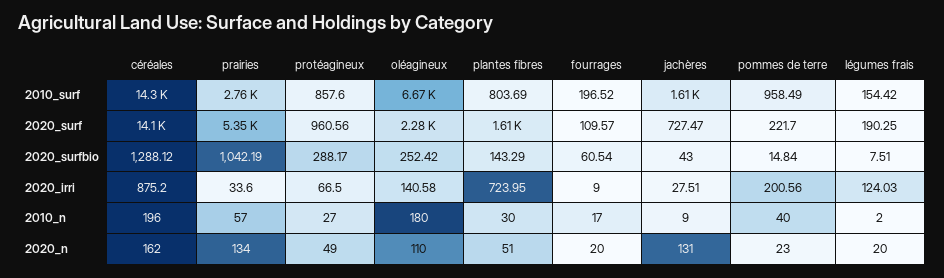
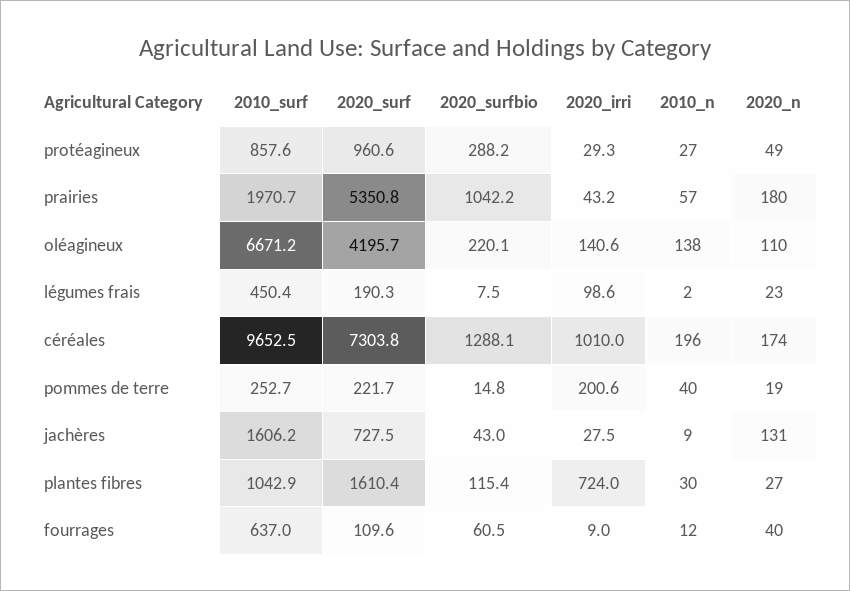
céréales, 2010_surf: 14300 -> 9652.5
prairies, 2010_surf: 2760 -> 1970.7
plantes fibres, 2010_surf: 803.69 -> 1042.9
fourrages, 2010_surf: 196.52 -> 637
pommes de terre, 2010_surf: 958.49 -> 252.7
légumes frais, 2010_surf: 154.42 -> 450.4
céréales, 2020_surf: 14100 -> 7303.8
oléagineux, 2020_surf: 2280 -> 4195.7
oléagineux, 2020_surfbio: 252.42 -> 220.1
plantes fibres, 2020_surfbio: 143.29 -> 115.4
céréales, 2020_irri: 875.2 -> 1010
prairies, 2020_irri: 33.6 -> 43.2
protéagineux, 2020_irri: 66.5 -> 29.3
légumes frais, 2020_irri: 124.03 -> 98.6
oléagineux, 2010_n: 180 -> 138
fourrages, 2010_n: 17 -> 12
céréales, 2020_n: 162 -> 174
prairies, 2020_n: 134 -> 180
plantes fibres, 2020_n: 51 -> 27
fourrages, 2020_n: 20 -> 40
pommes de terre, 2020_n: 23 -> 19
légumes frais, 2020_n: 20 -> 23

